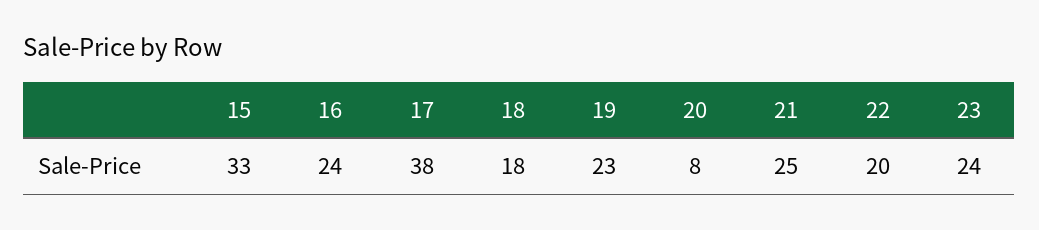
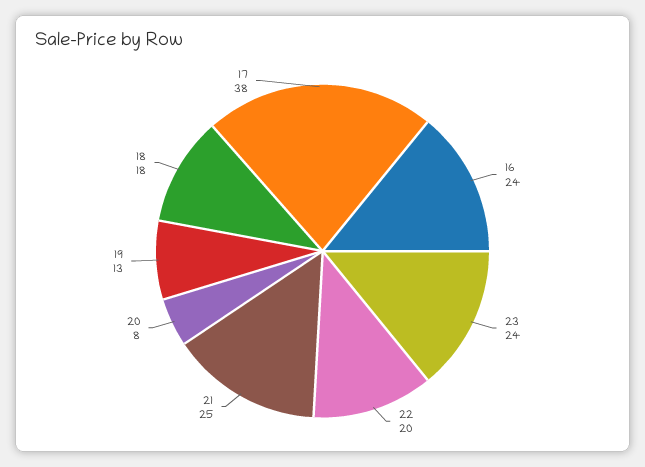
15: 33 -> none
19: 23 -> 13

